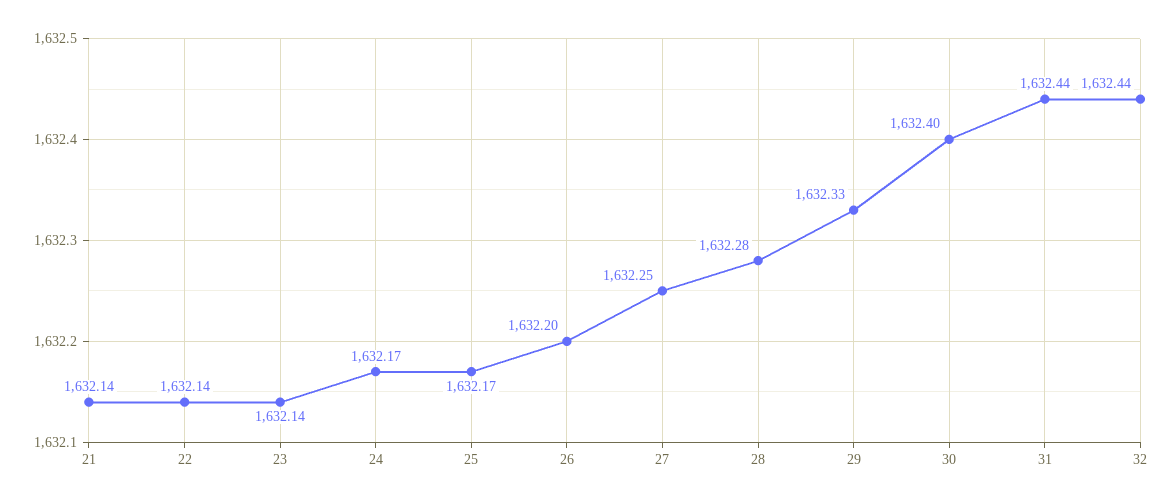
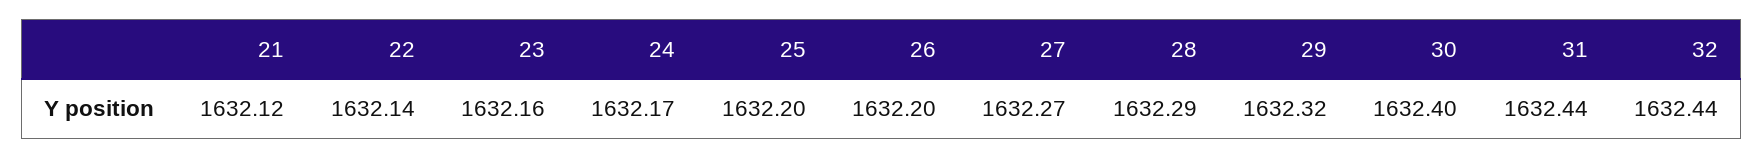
21: 1632.14 -> 1632.12
23: 1632.14 -> 1632.16
25: 1632.17 -> 1632.2
27: 1632.25 -> 1632.27
28: 1632.28 -> 1632.29
29: 1632.33 -> 1632.32

